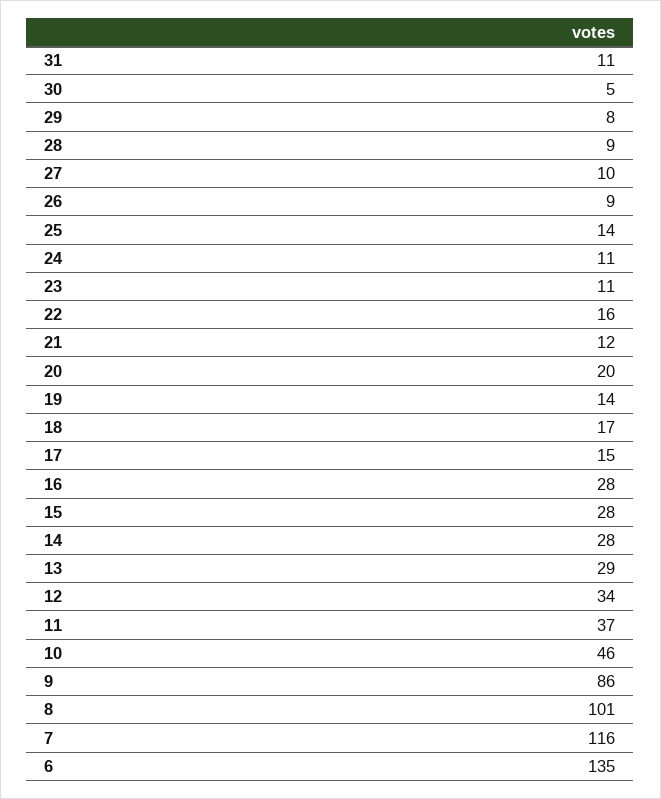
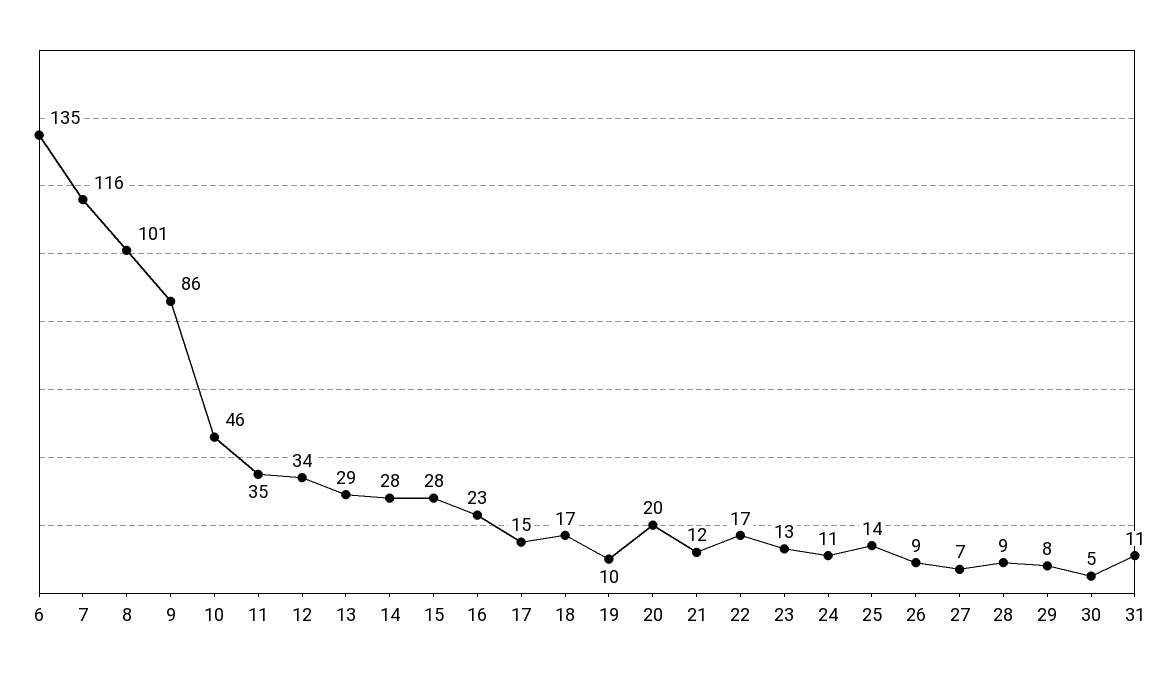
27: 10 -> 7
23: 11 -> 13
22: 16 -> 17
19: 14 -> 10
16: 28 -> 23
11: 37 -> 35

